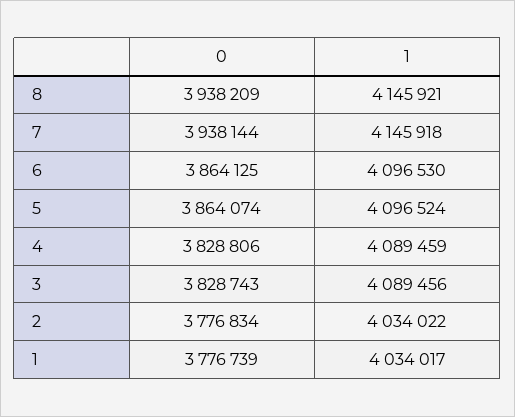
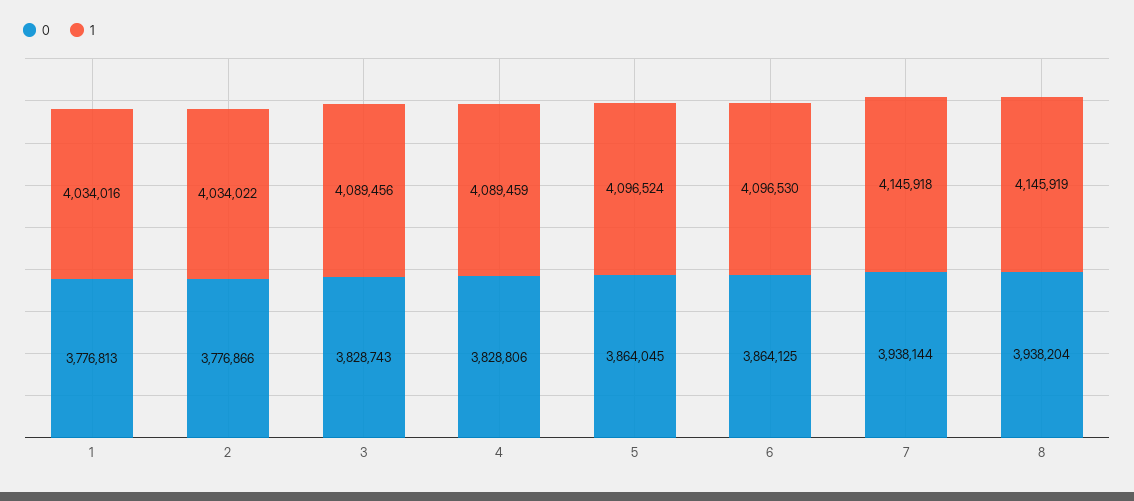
0, 8: 3938209 -> 3938204
1, 8: 4145921 -> 4145919
0, 5: 3864074 -> 3864045
0, 2: 3776834 -> 3776866
0, 1: 3776739 -> 3776813
1, 1: 4034017 -> 4034016

